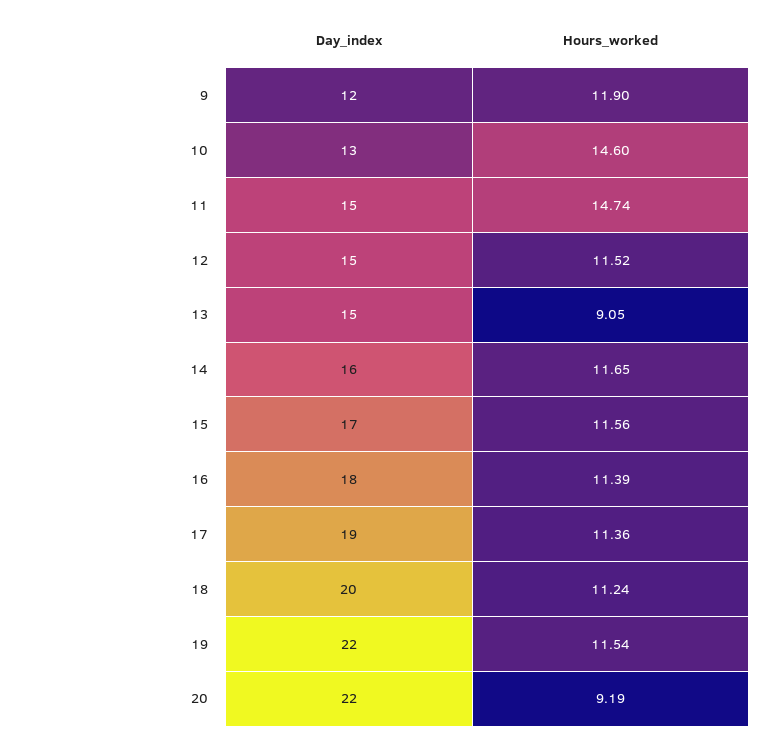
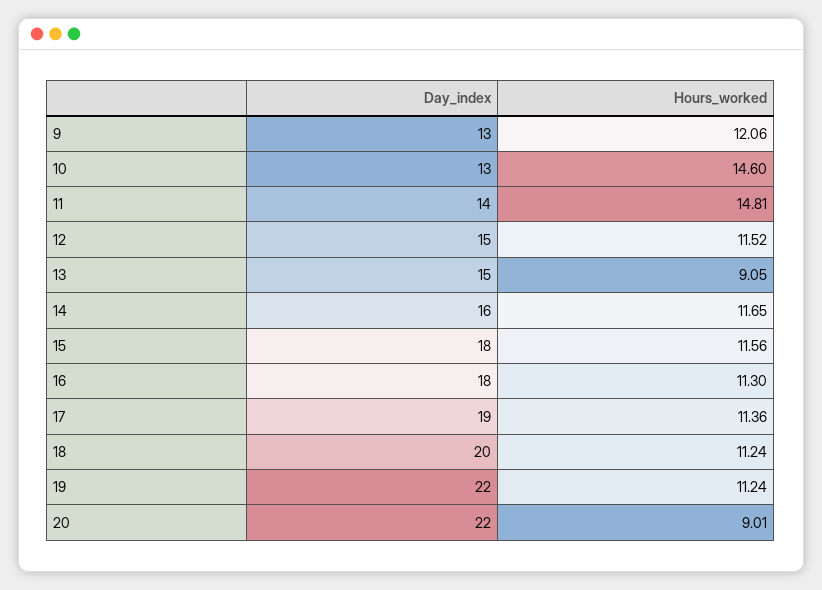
Day_index, 9: 12 -> 13
Hours_worked, 9: 11.9 -> 12.06
Day_index, 11: 15 -> 14
Hours_worked, 11: 14.74 -> 14.81
Day_index, 15: 17 -> 18
Hours_worked, 16: 11.39 -> 11.3
Hours_worked, 19: 11.54 -> 11.24
Hours_worked, 20: 9.19 -> 9.01

